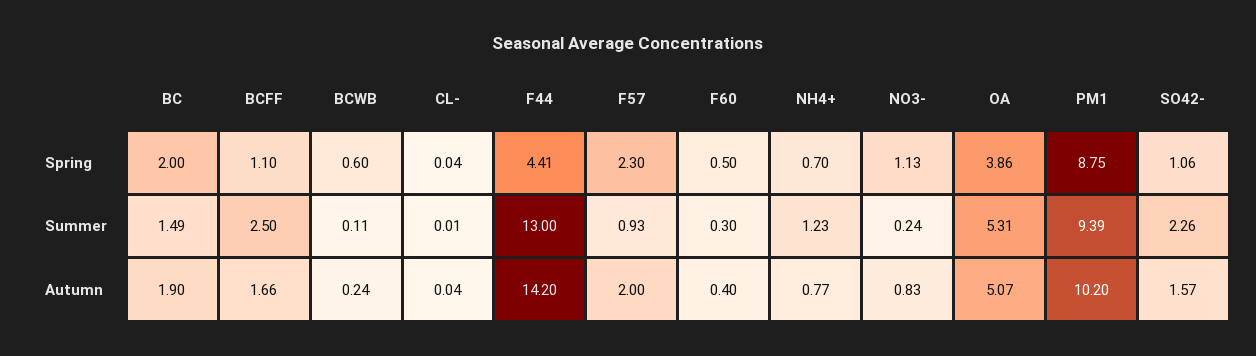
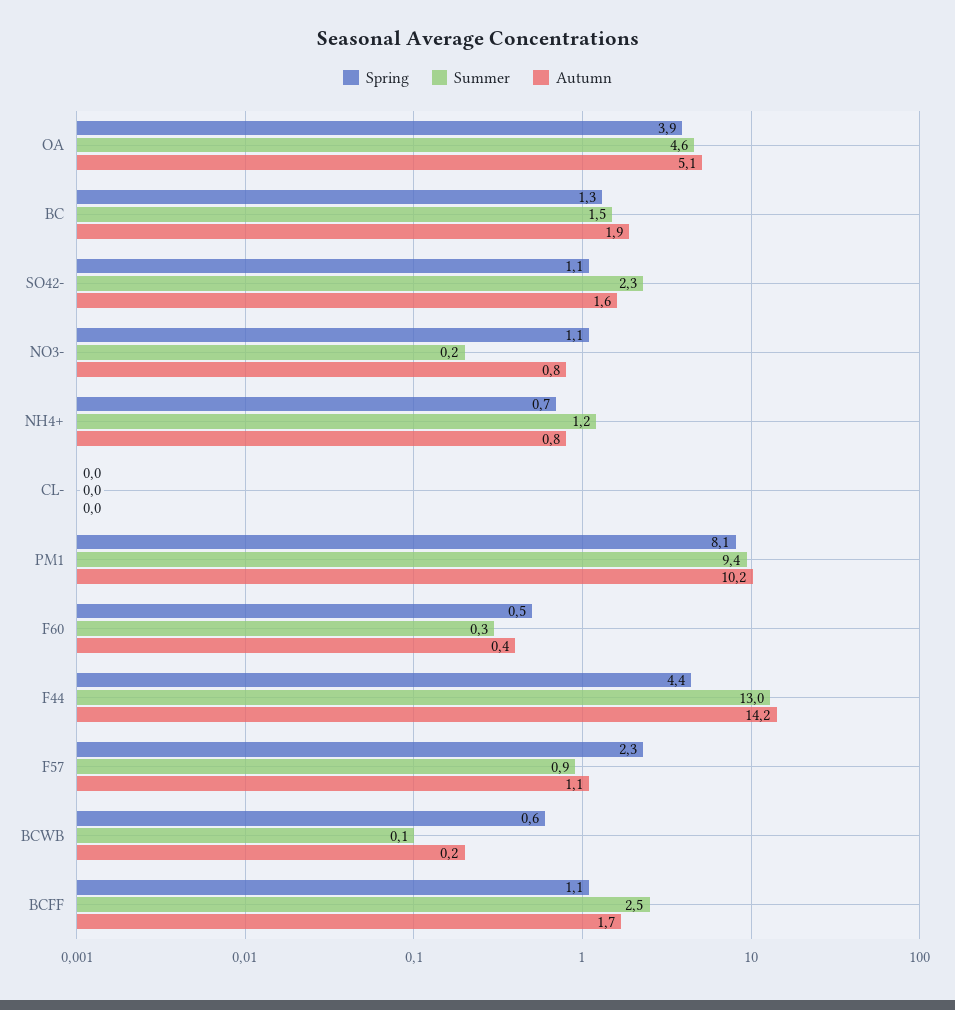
Spring, BC: 2 -> 1.3
Spring, PM1: 8.75 -> 8.1
Summer, OA: 5.31 -> 4.6
Autumn, F57: 2 -> 1.1

